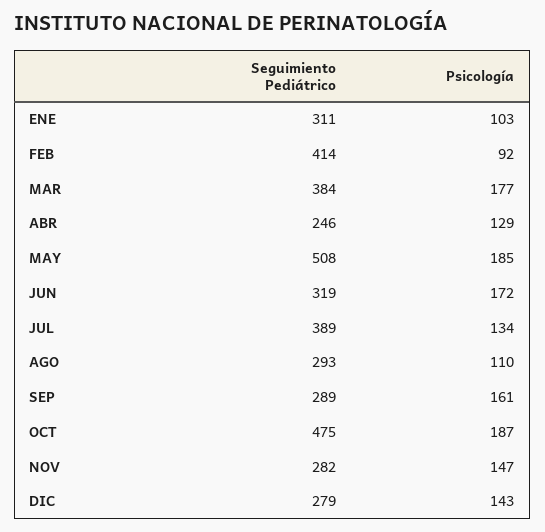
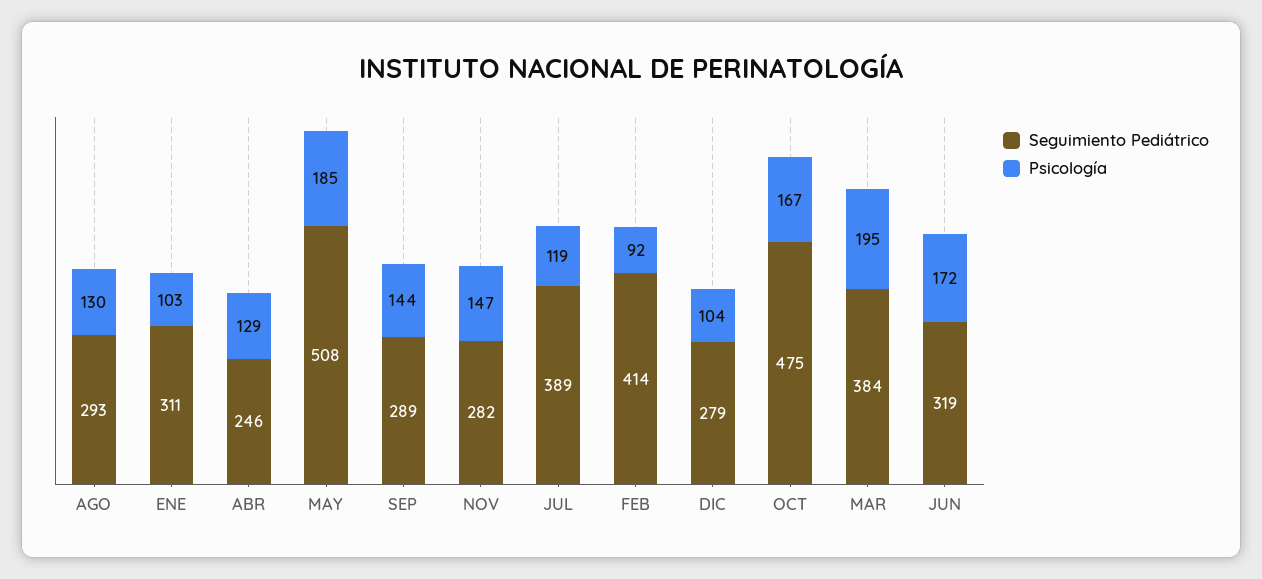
Psicología, MAR: 177 -> 195
Psicología, JUL: 134 -> 119
Psicología, AGO: 110 -> 130
Psicología, SEP: 161 -> 144
Psicología, OCT: 187 -> 167
Psicología, DIC: 143 -> 104

